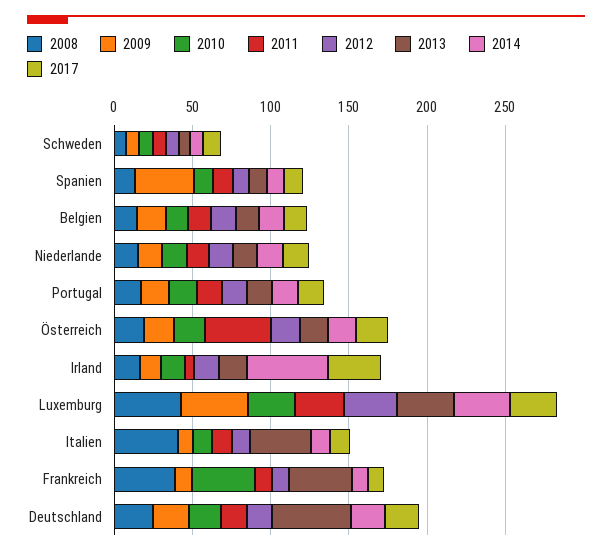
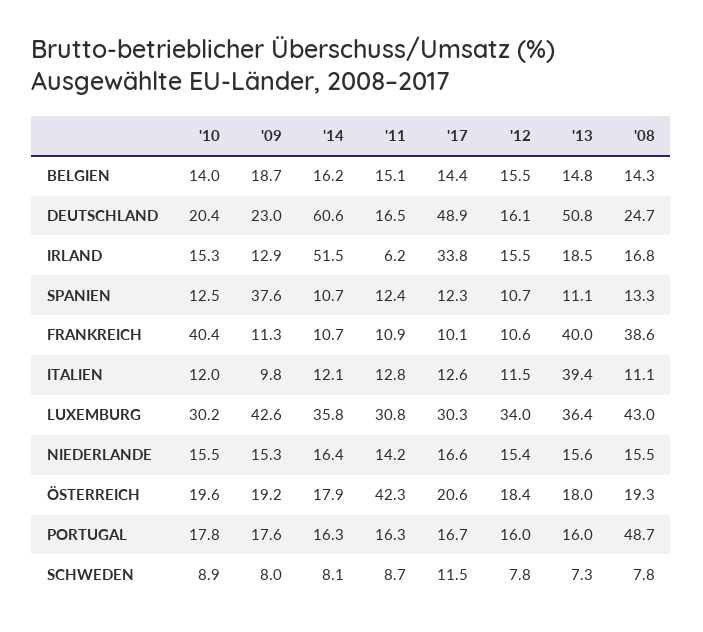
2008, Portugal: 20 -> 48.7
2008, Italien: 40 -> 11.1
2014, Deutschland: 20 -> 60.6
2017, Deutschland: 20 -> 48.9

